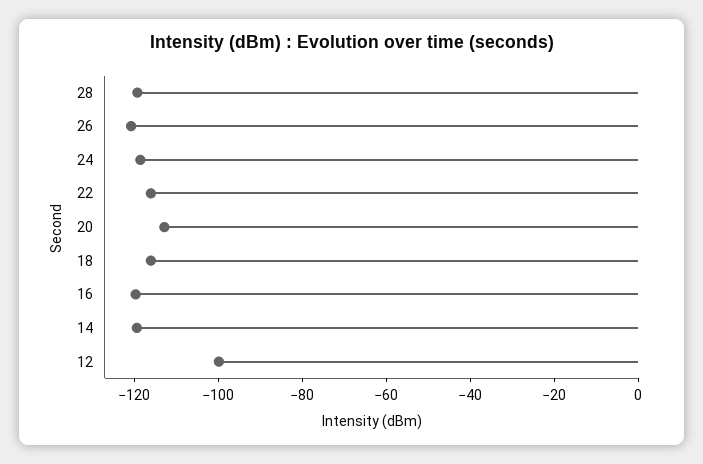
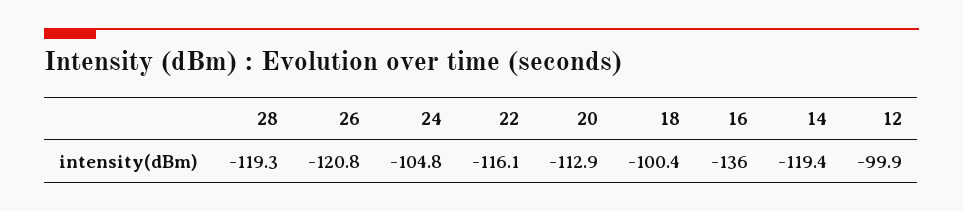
24: -120 -> -104.8
18: -115 -> -100.4
16: -120 -> -136

